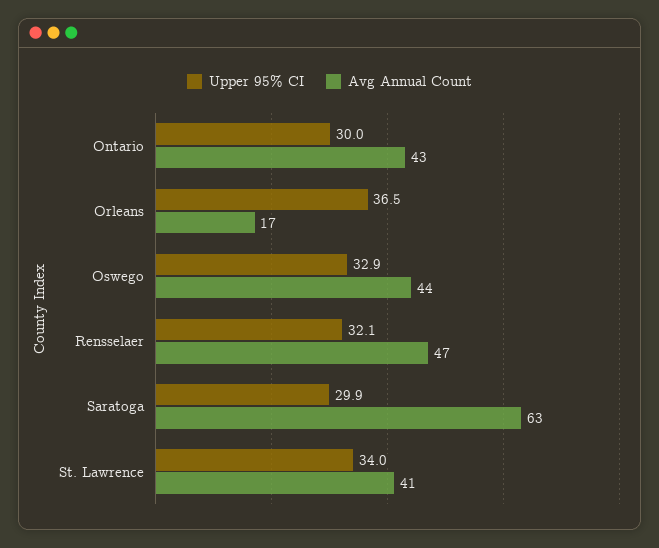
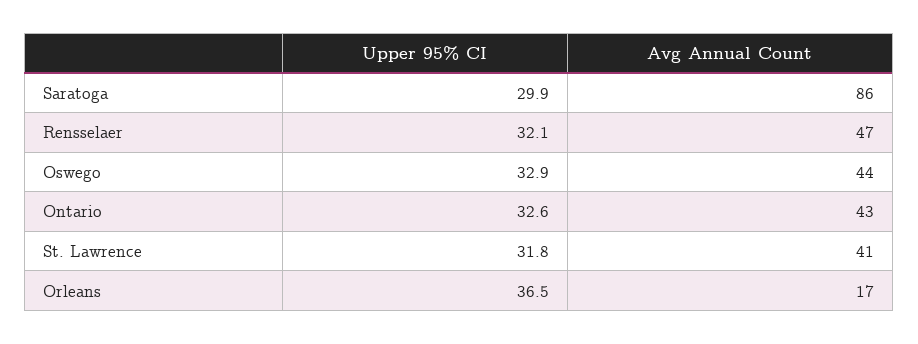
Upper 95% CI, Ontario: 30 -> 32.6
Avg Annual Count, Saratoga: 63 -> 86
Upper 95% CI, St. Lawrence: 34 -> 31.8

